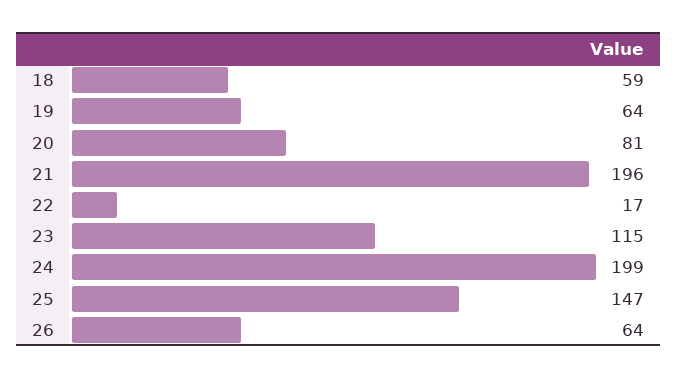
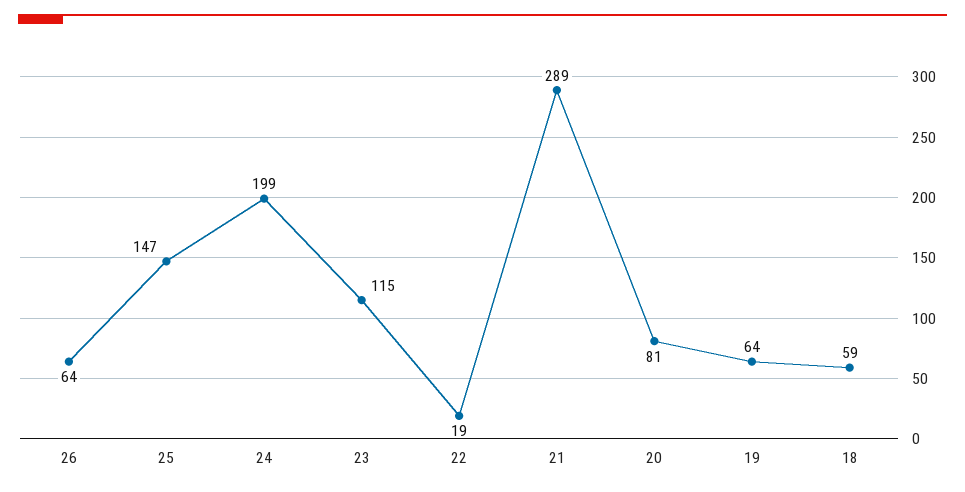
21: 196 -> 289
22: 17 -> 19

